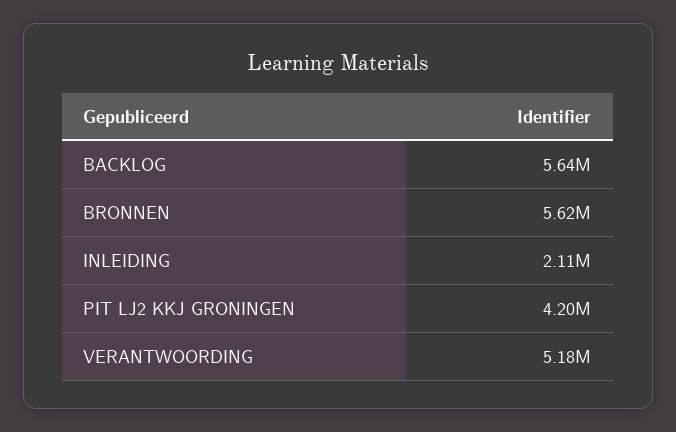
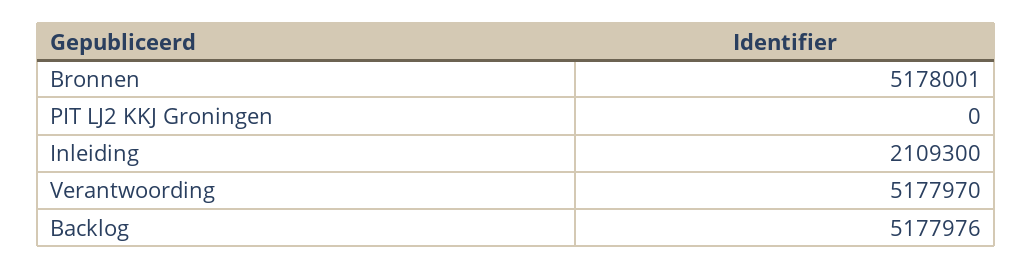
BACKLOG: 5640000 -> 5177976
BRONNEN: 5620000 -> 5178001
PIT LJ2 KKJ GRONINGEN: 4200000 -> 0

